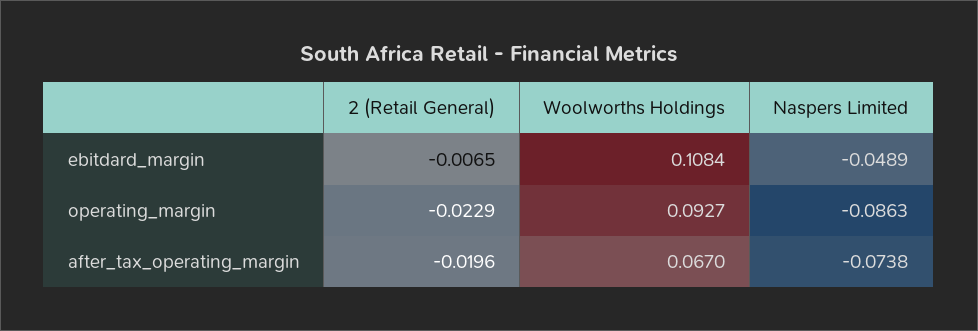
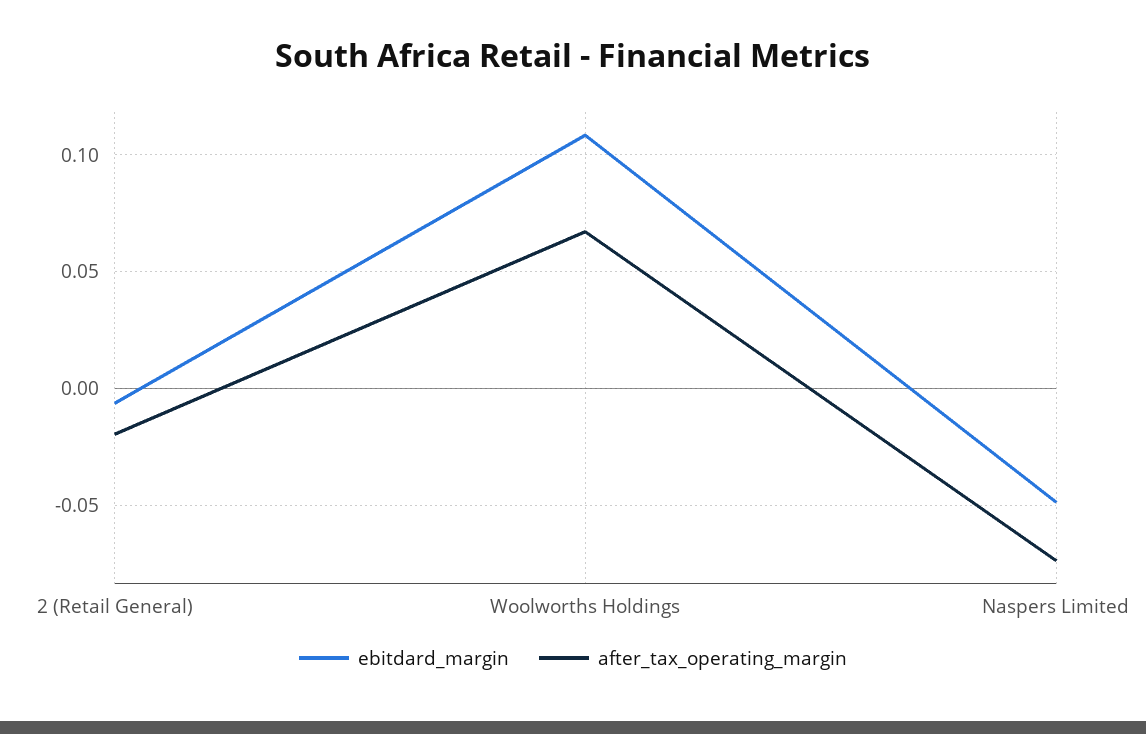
operating_margin, 2 (Retail General): -0.0229 -> none
operating_margin, Woolworths Holdings: 0.0927 -> none
operating_margin, Naspers Limited: -0.0863 -> none

